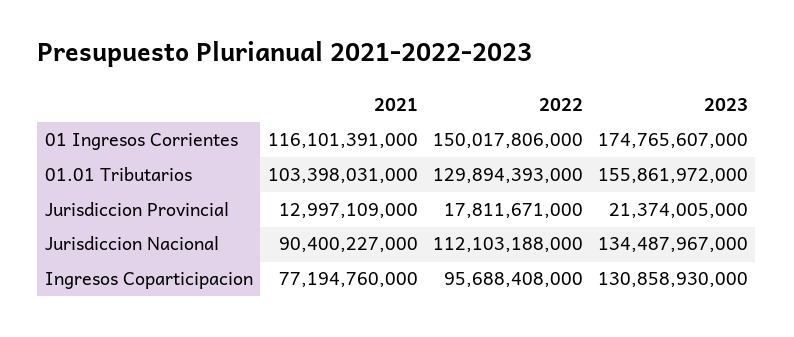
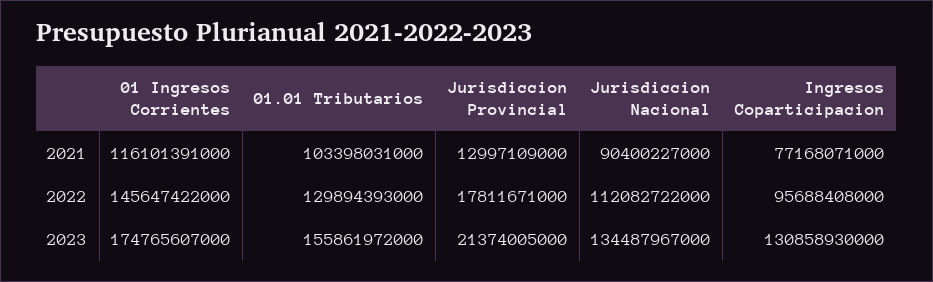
2022, 01 Ingresos Corrientes: 150017806000 -> 145647422000
2022, Jurisdiccion Nacional: 112103188000 -> 112082722000
2021, Ingresos Coparticipacion: 77194760000 -> 77168071000

